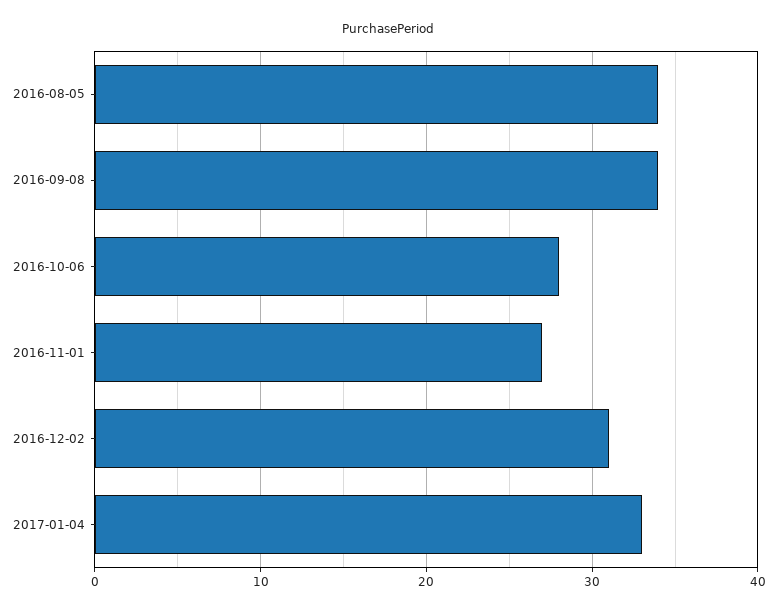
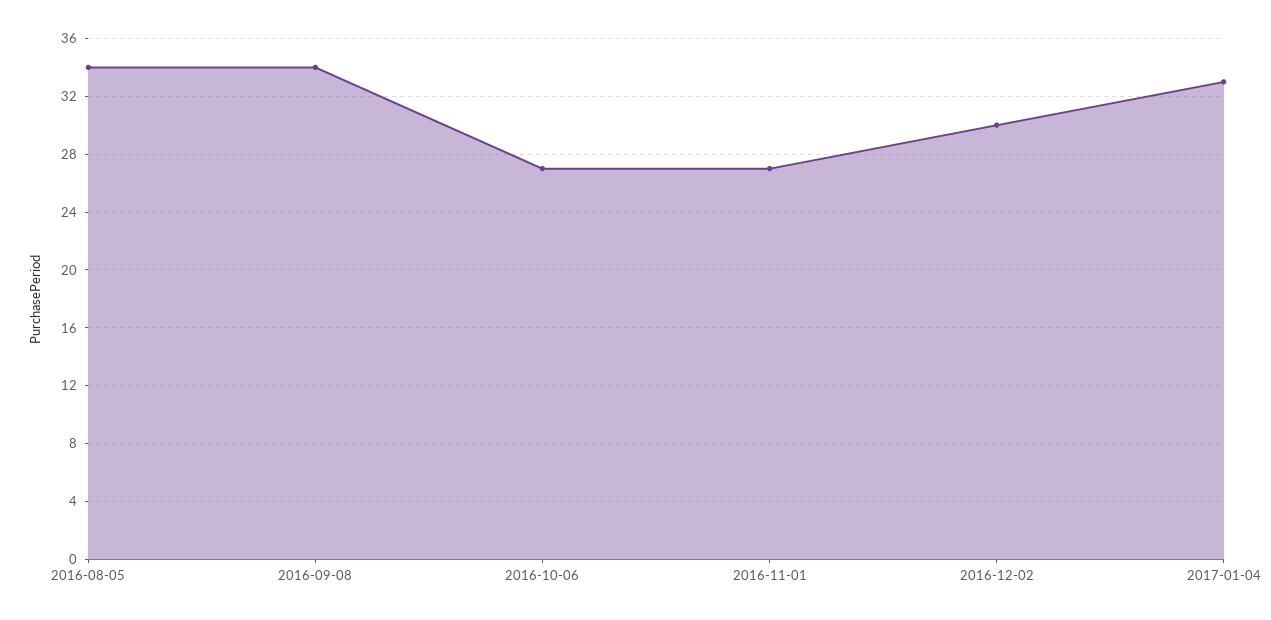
2016-10-06: 28 -> 27
2016-12-02: 31 -> 30

